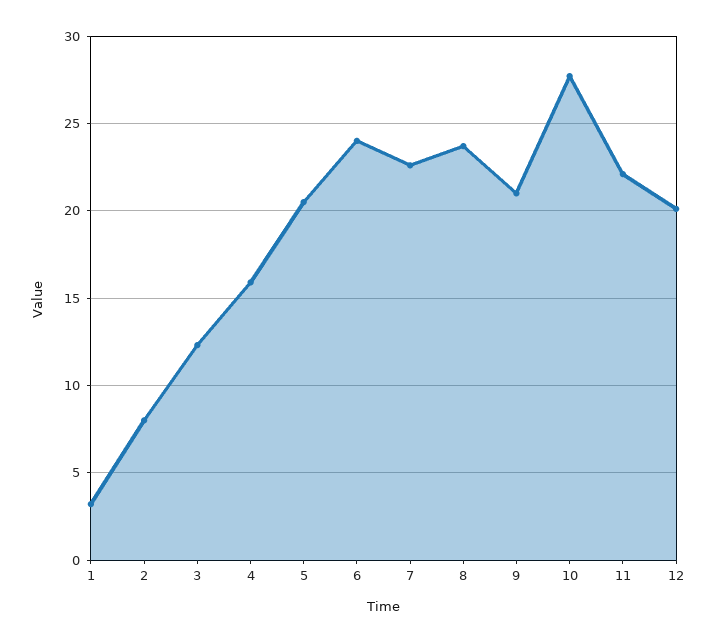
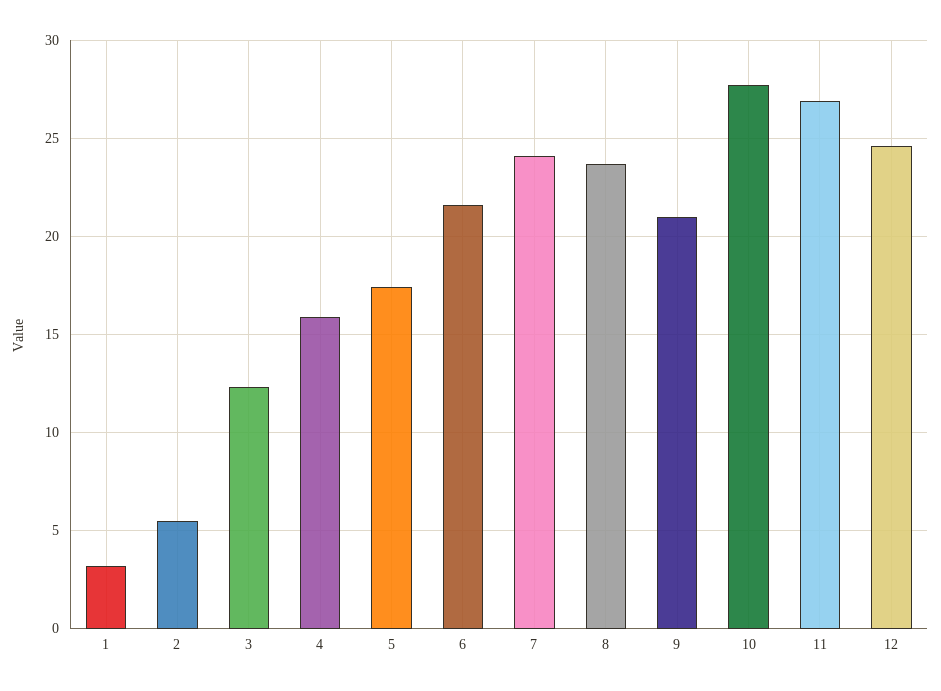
2: 8 -> 5.5
5: 20.5 -> 17.5
6: 24 -> 21.5
7: 22.5 -> 24
11: 22 -> 27
12: 20 -> 24.5

